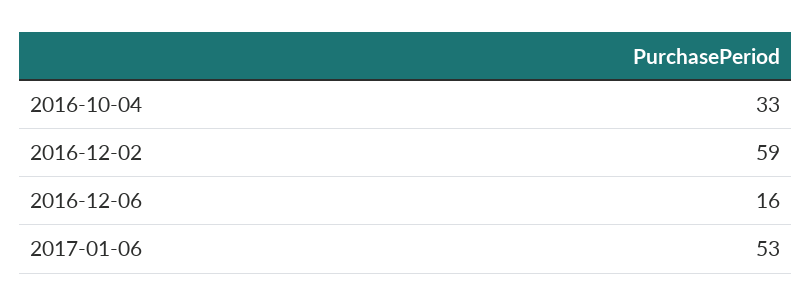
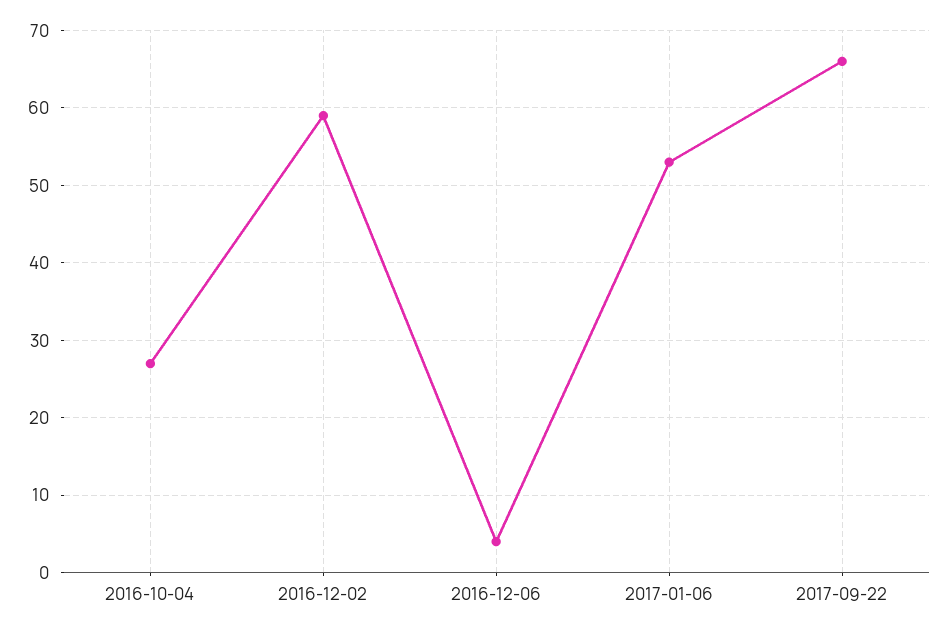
2016-10-04: 33 -> 27
2016-12-06: 16 -> 4
2017-09-22: none -> 66

